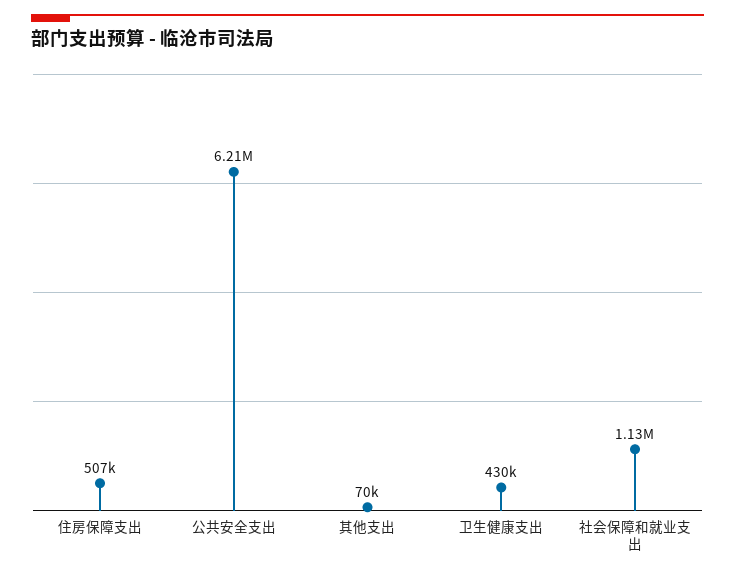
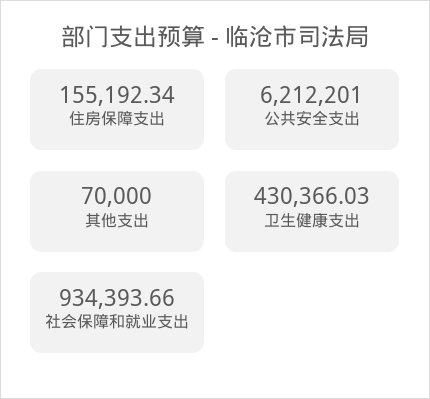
住房保障支出: 507000 -> 155192.34
社会保障和就业支出: 1130000 -> 934393.66

